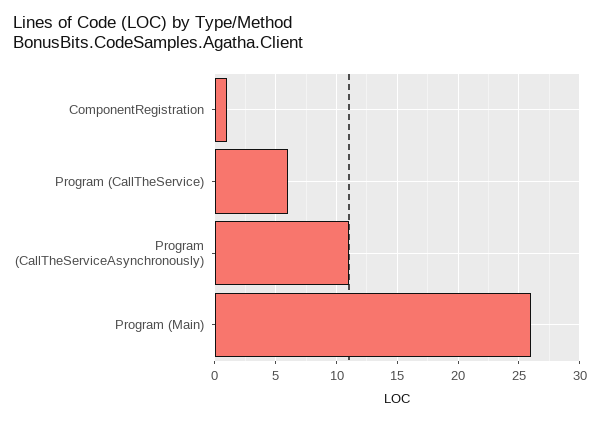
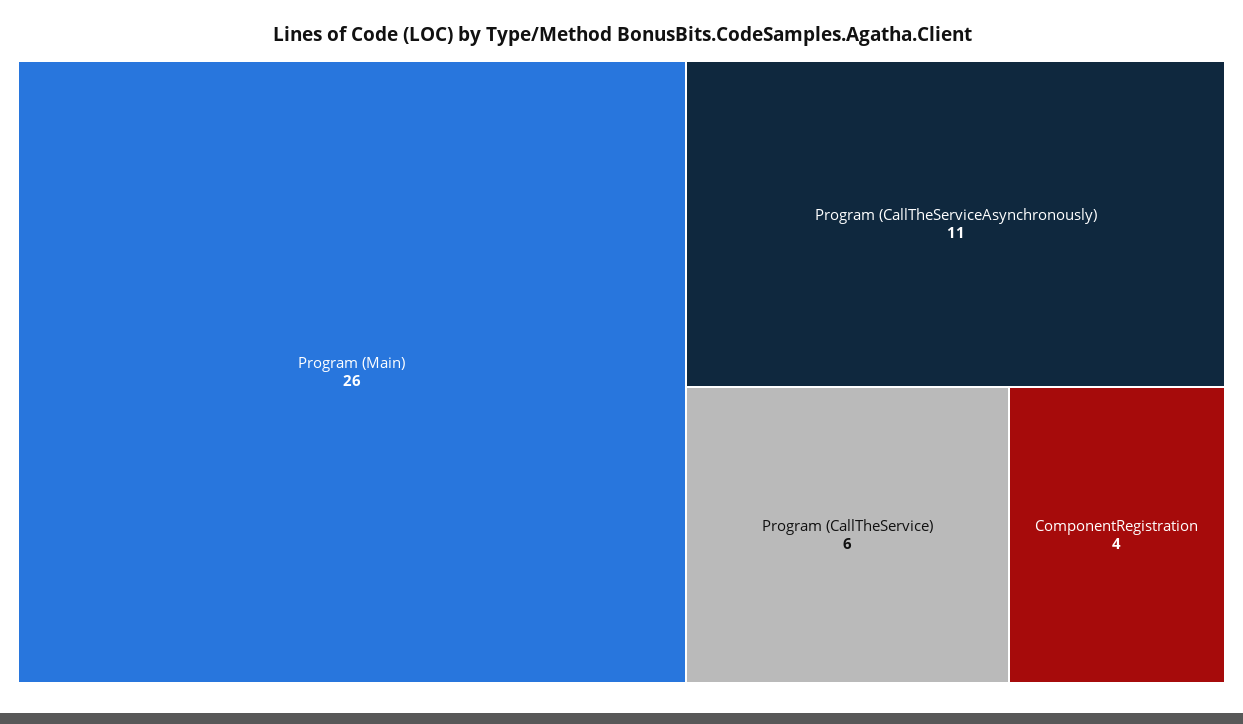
ComponentRegistration: 1 -> 4

